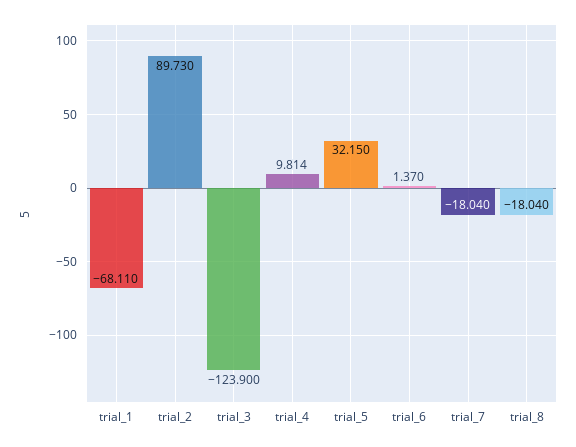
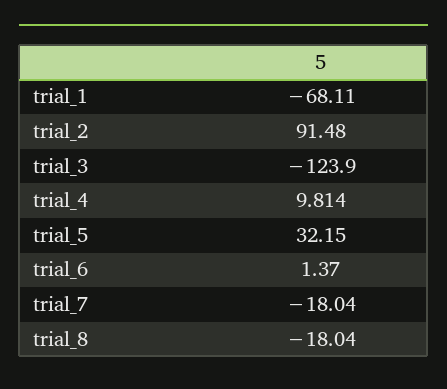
trial_2: 89.73 -> 91.48

